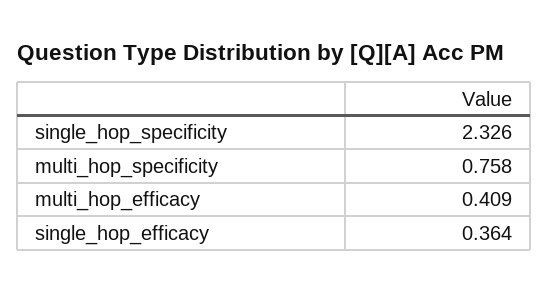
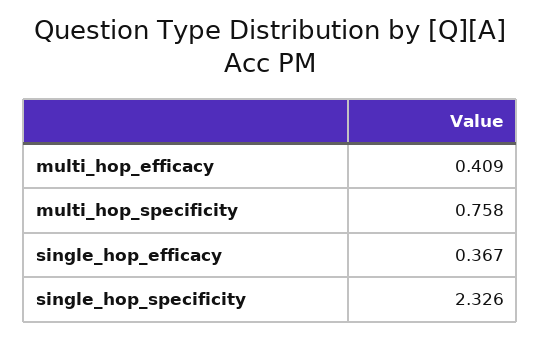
single_hop_efficacy: 0.364 -> 0.367

